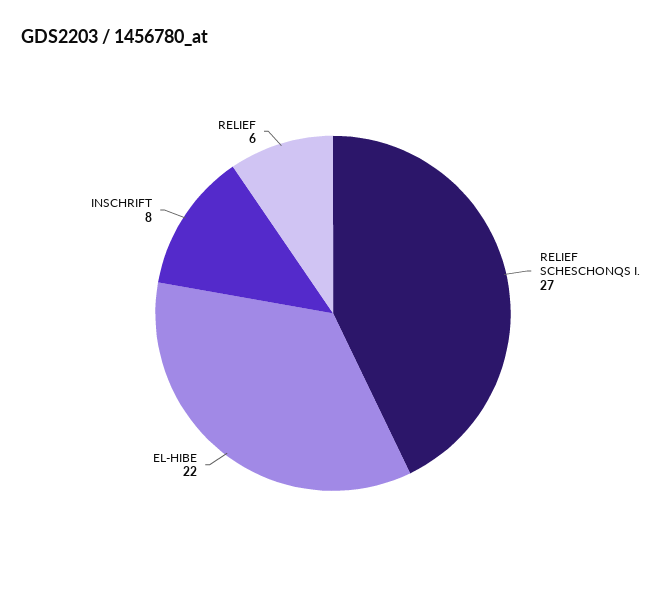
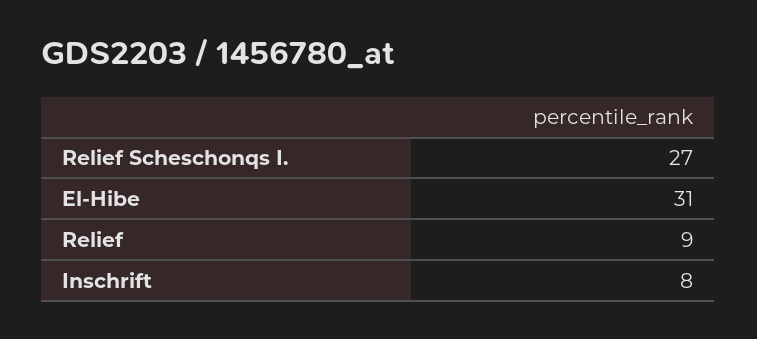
EL-HIBE: 22 -> 31
RELIEF: 6 -> 9

